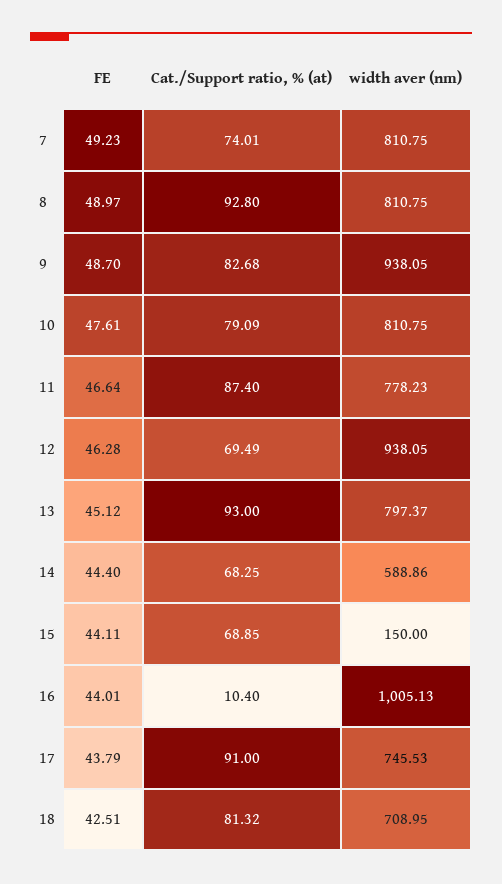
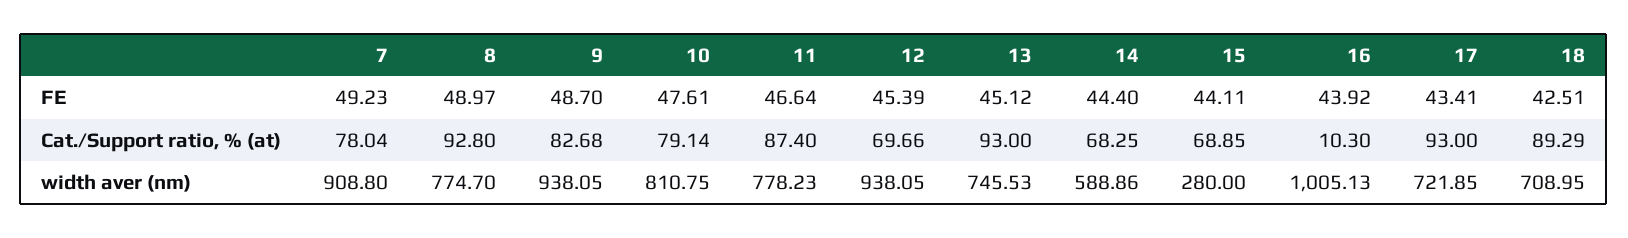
Cat./Support ratio, % (at), 7: 74.01 -> 78.04
width aver (nm), 7: 810.75 -> 908.8
width aver (nm), 8: 810.75 -> 774.7
Cat./Support ratio, % (at), 10: 79.09 -> 79.14
FE, 12: 46.28 -> 45.39
Cat./Support ratio, % (at), 12: 69.49 -> 69.66
width aver (nm), 13: 797.37 -> 745.53
width aver (nm), 15: 150 -> 280
FE, 16: 44.01 -> 43.92
Cat./Support ratio, % (at), 16: 10.4 -> 10.3
FE, 17: 43.79 -> 43.41
Cat./Support ratio, % (at), 17: 91 -> 93
width aver (nm), 17: 745.53 -> 721.85
Cat./Support ratio, % (at), 18: 81.32 -> 89.29

